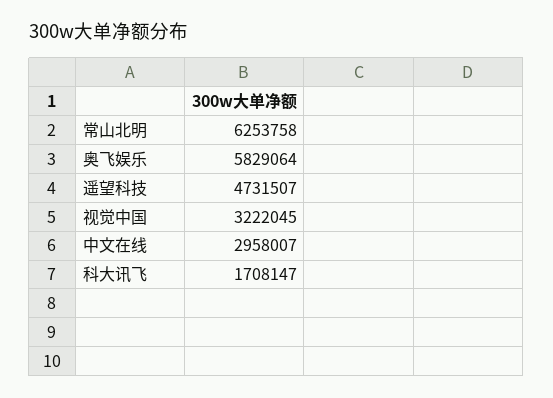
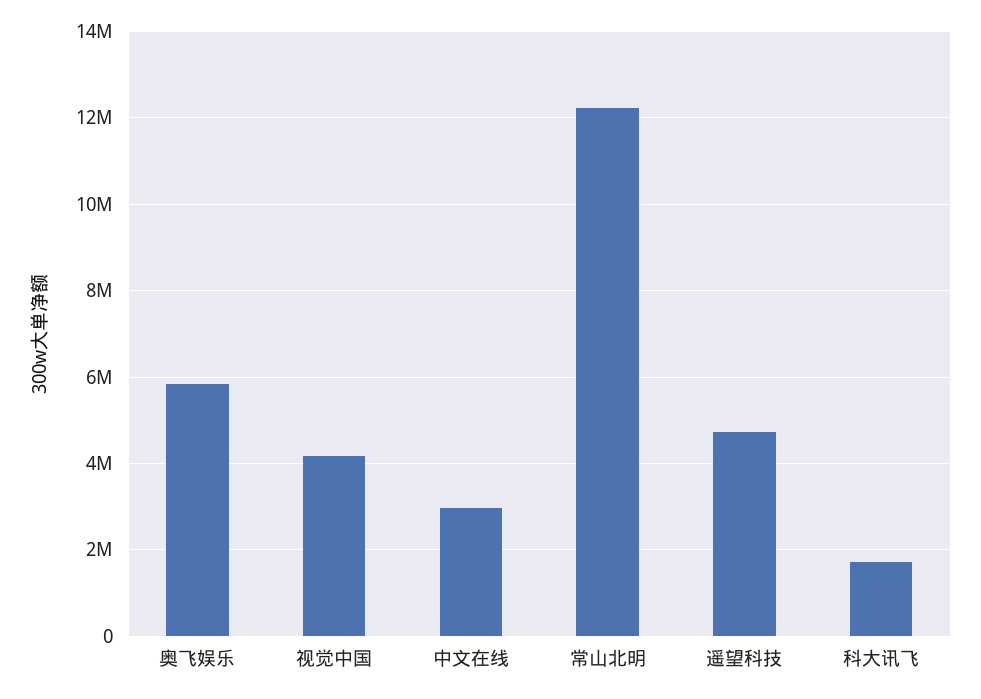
常山北明: 6253758 -> 12200000
视觉中国: 3222045 -> 4200000

